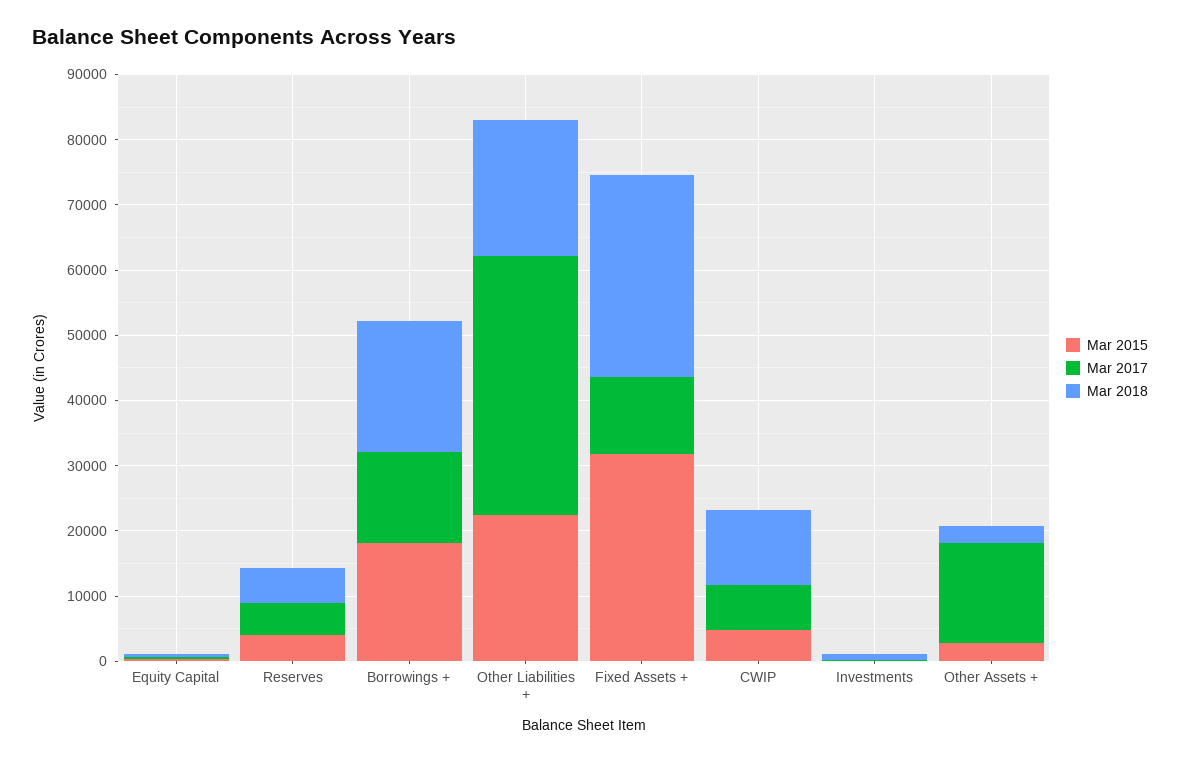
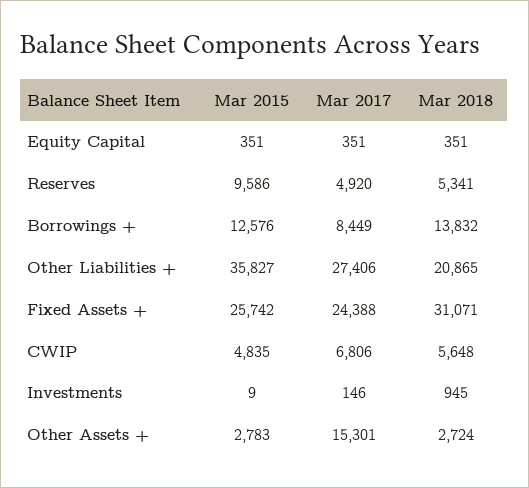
Mar 2015, Reserves: 4000 -> 9586
Mar 2015, Borrowings +: 18000 -> 12576
Mar 2017, Borrowings +: 14000 -> 8449
Mar 2018, Borrowings +: 20000 -> 13832
Mar 2015, Other Liabilities +: 22000 -> 35827
Mar 2017, Other Liabilities +: 40000 -> 27406
Mar 2015, Fixed Assets +: 32000 -> 25742
Mar 2017, Fixed Assets +: 12000 -> 24388
Mar 2018, CWIP: 12000 -> 5648

